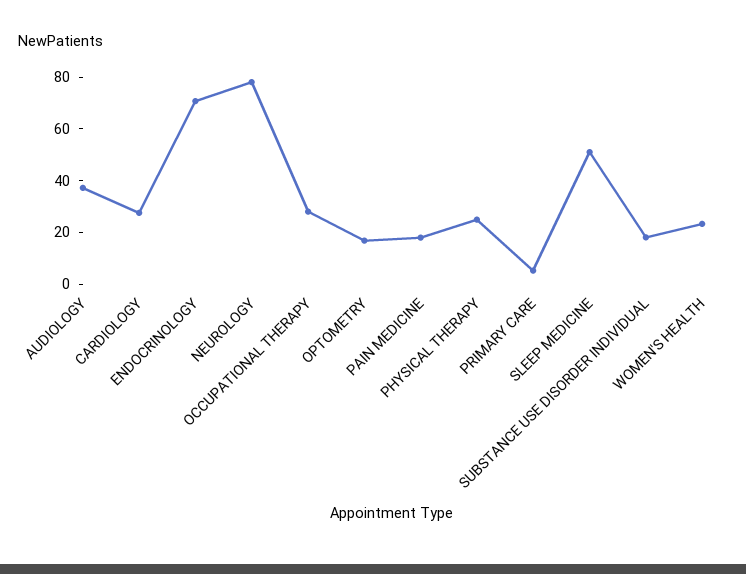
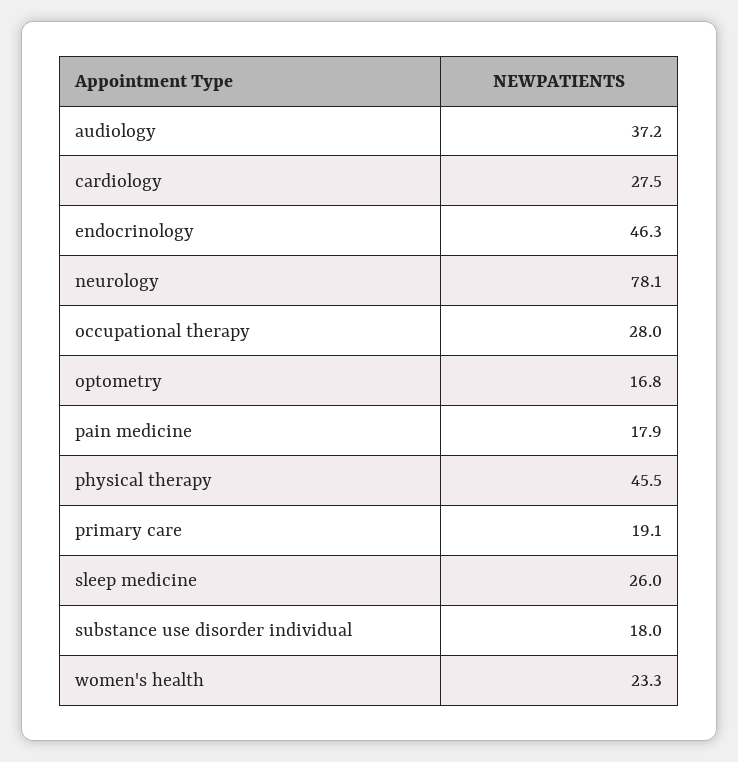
ENDOCRINOLOGY: 70 -> 46.3
PHYSICAL THERAPY: 25 -> 45.5
PRIMARY CARE: 5 -> 19.1
SLEEP MEDICINE: 50 -> 26

